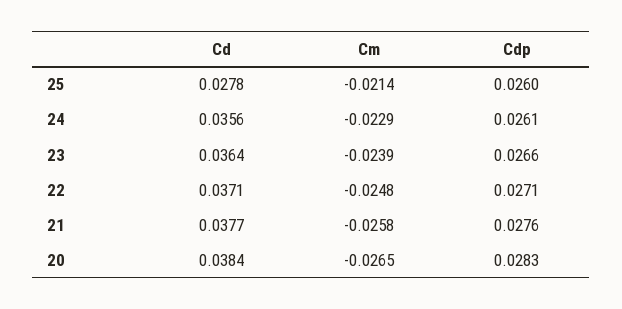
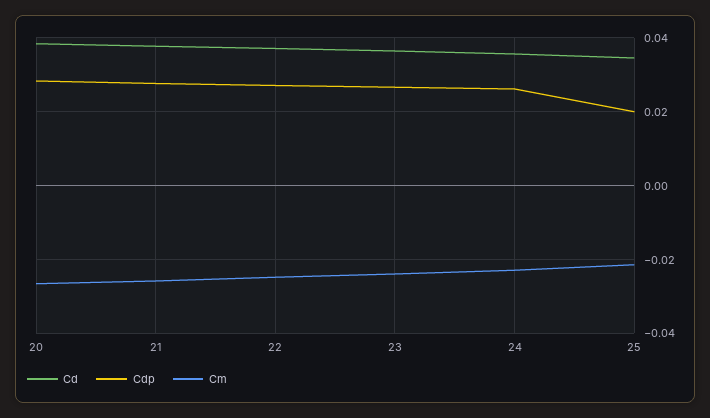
Cd, 25: 0.0278 -> 0.034
Cdp, 25: 0.026 -> 0.02

